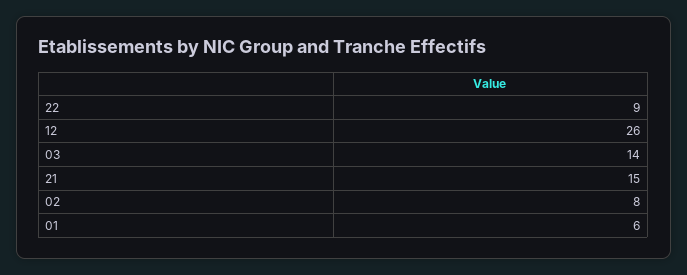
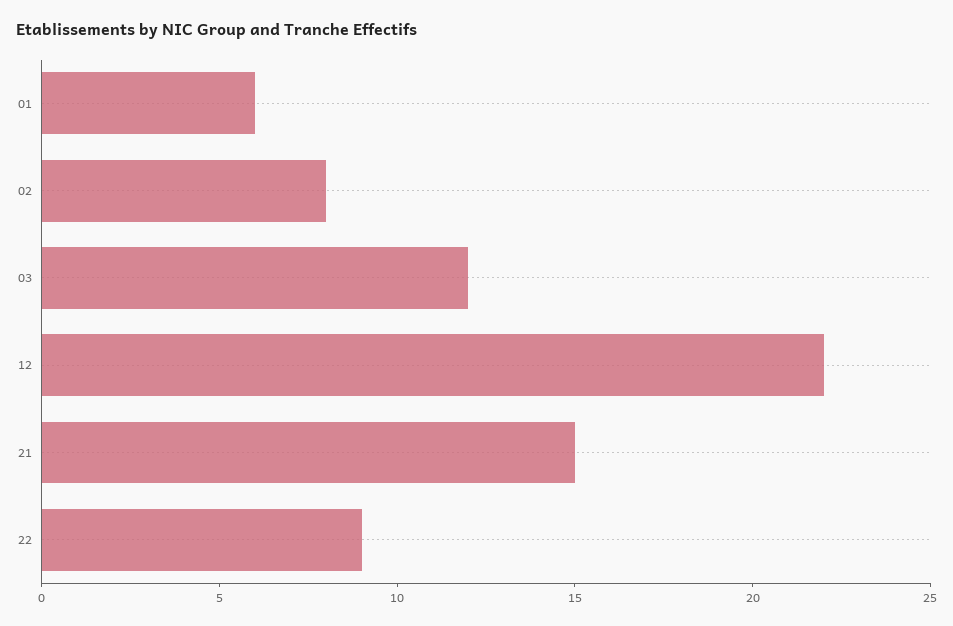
12: 26 -> 22
03: 14 -> 12

